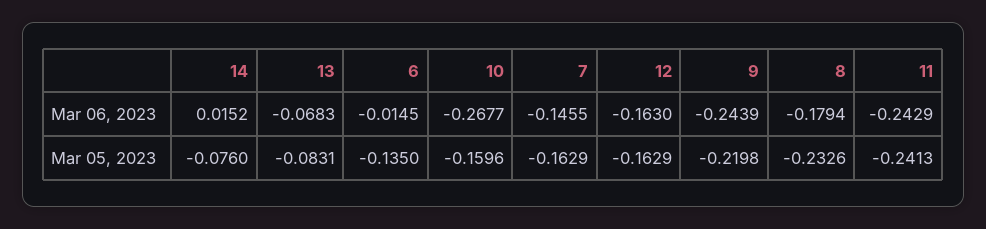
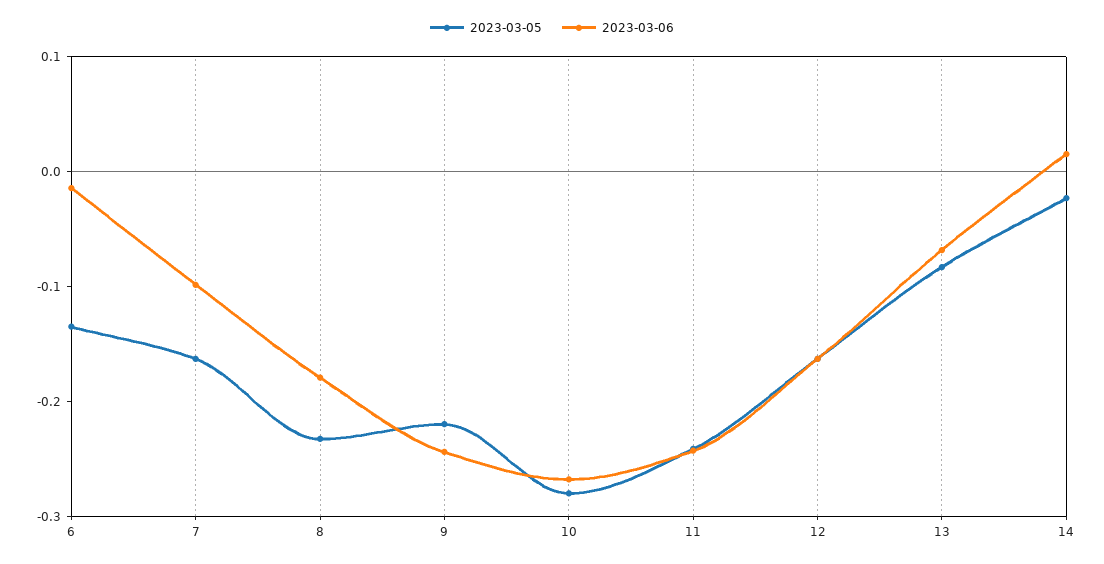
Mar 06, 2023, 7: -0.1455 -> -0.1
Mar 05, 2023, 14: -0.076 -> -0.02
Mar 05, 2023, 10: -0.1596 -> -0.28

